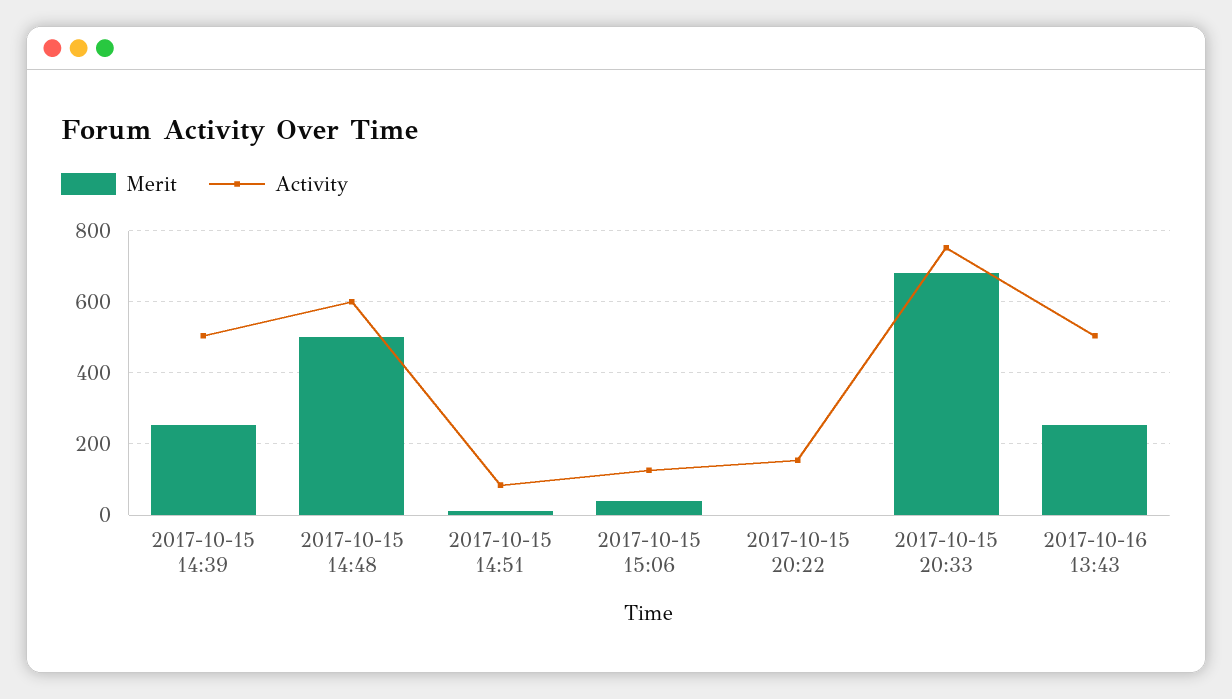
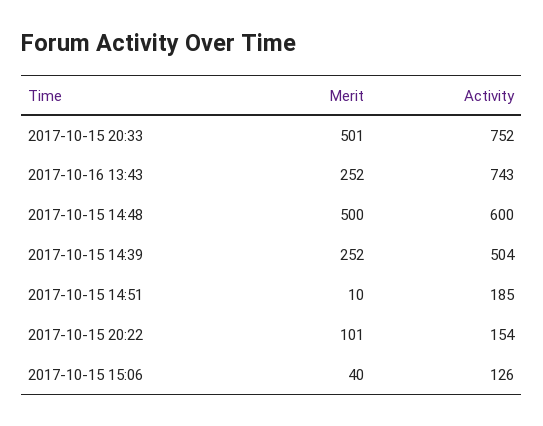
Activity, 2017-10-15 14:51: 80 -> 185
Merit, 2017-10-15 20:22: 0 -> 101
Merit, 2017-10-15 20:33: 680 -> 501
Activity, 2017-10-16 13:43: 500 -> 743

